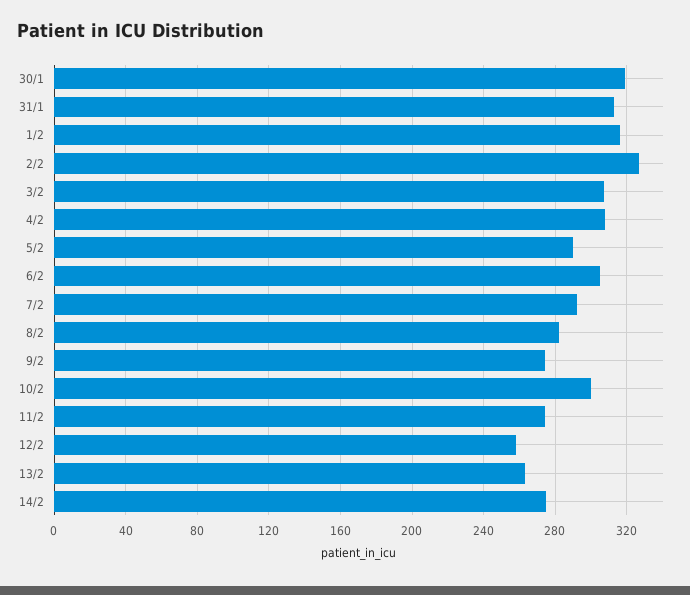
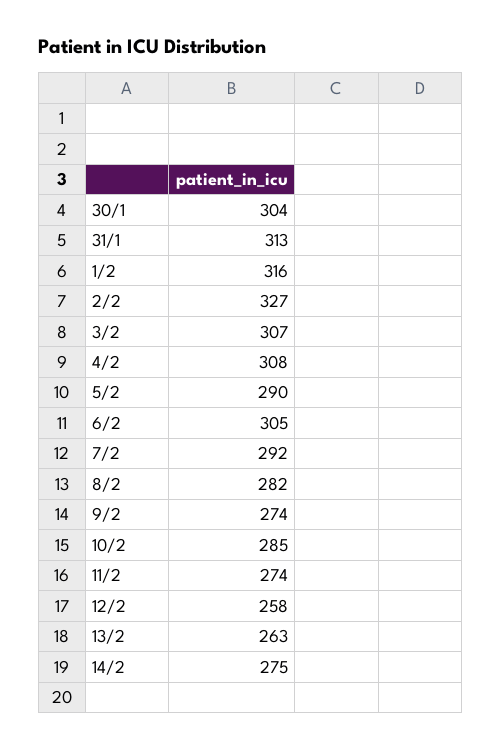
30/1: 320 -> 304
10/2: 300 -> 285

